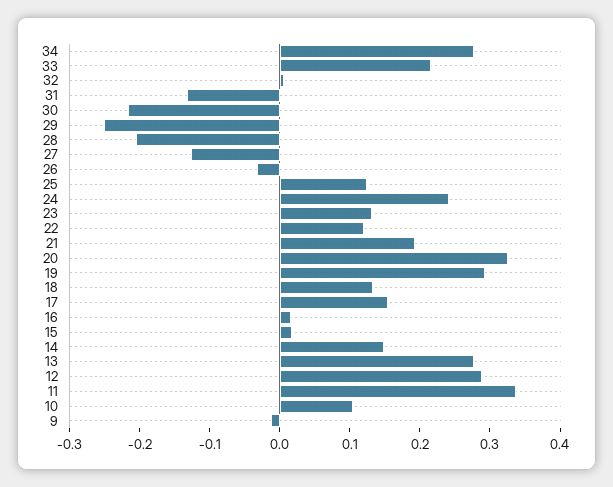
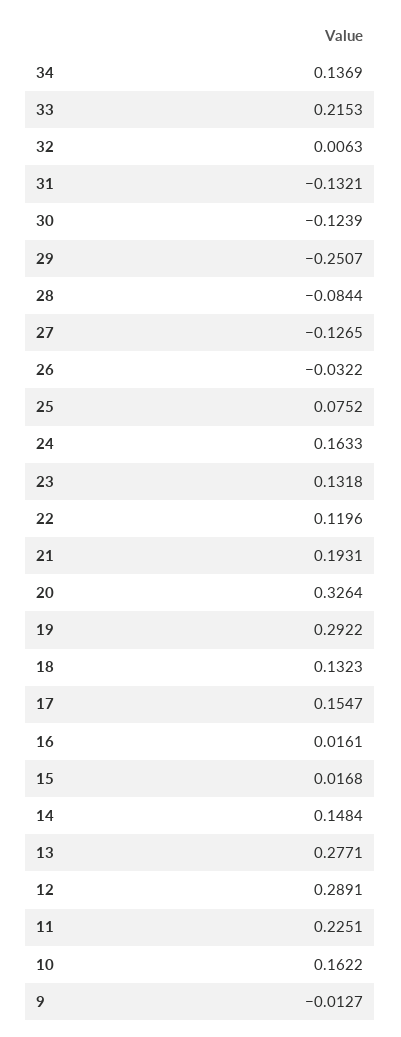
34: 0.28 -> 0.1369
30: -0.22 -> -0.1239
28: -0.2 -> -0.0844
25: 0.12 -> 0.0752
24: 0.24 -> 0.1633
11: 0.34 -> 0.2251
10: 0.1 -> 0.1622

